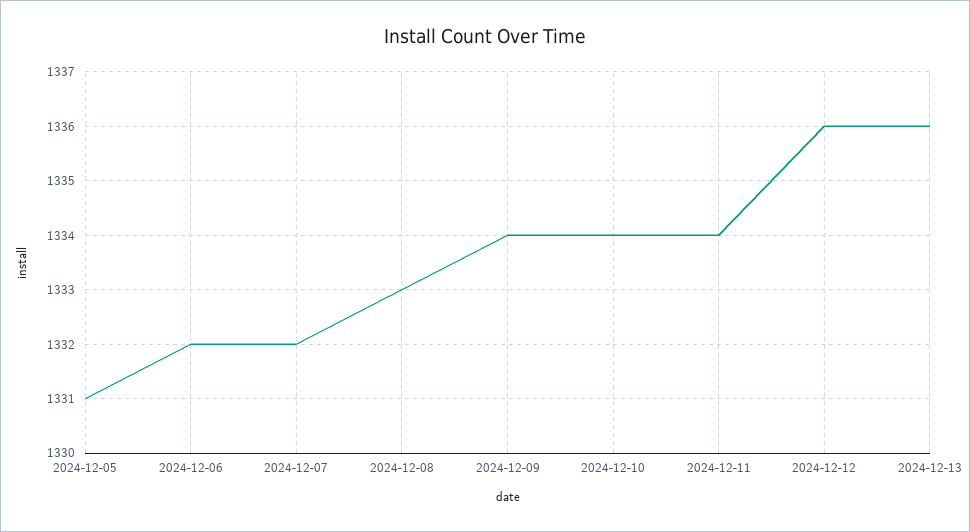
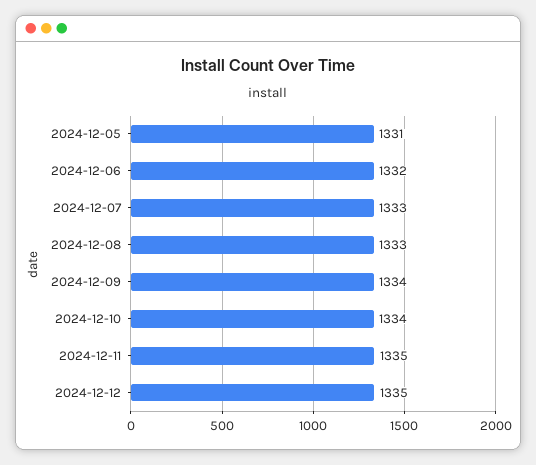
2024-12-07: 1332 -> 1333
2024-12-11: 1334 -> 1335
2024-12-12: 1336 -> 1335
2024-12-13: 1336 -> none

